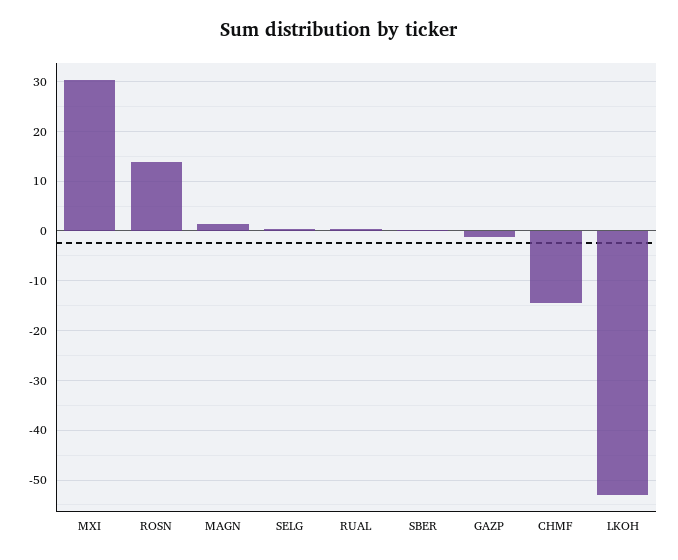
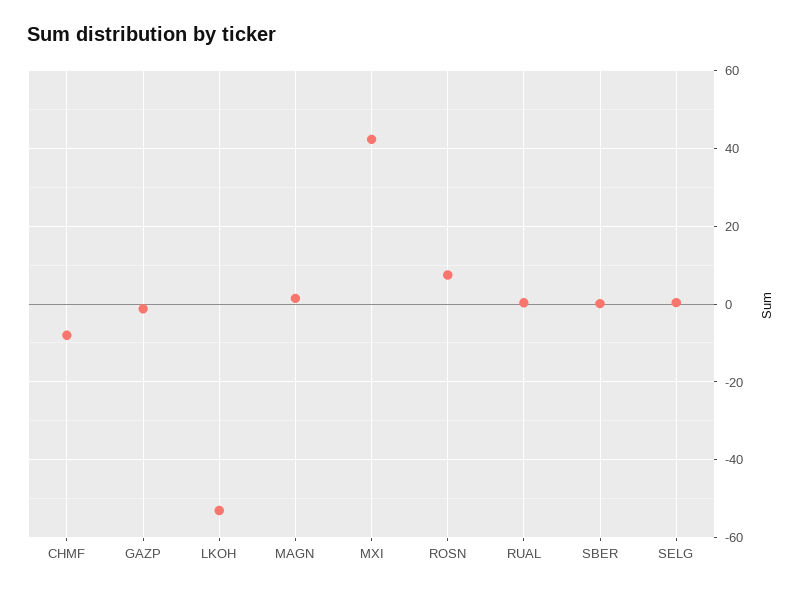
MXI: 30 -> 42
ROSN: 14 -> 8
CHMF: -14 -> -8

